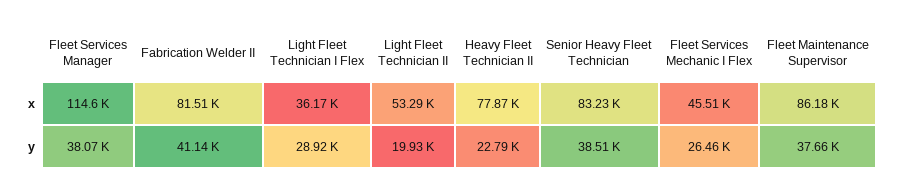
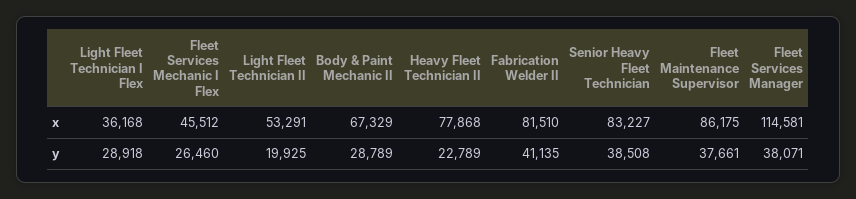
Body & Paint Mechanic II, x: none -> 67329
Body & Paint Mechanic II, y: none -> 28789

